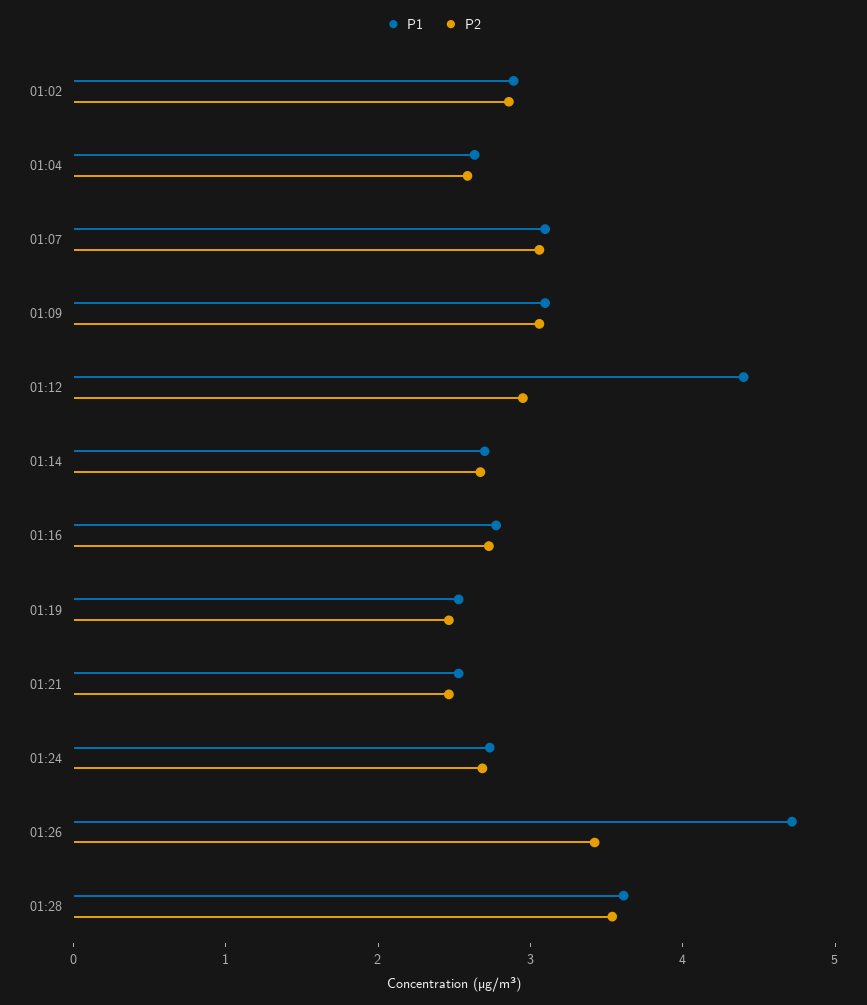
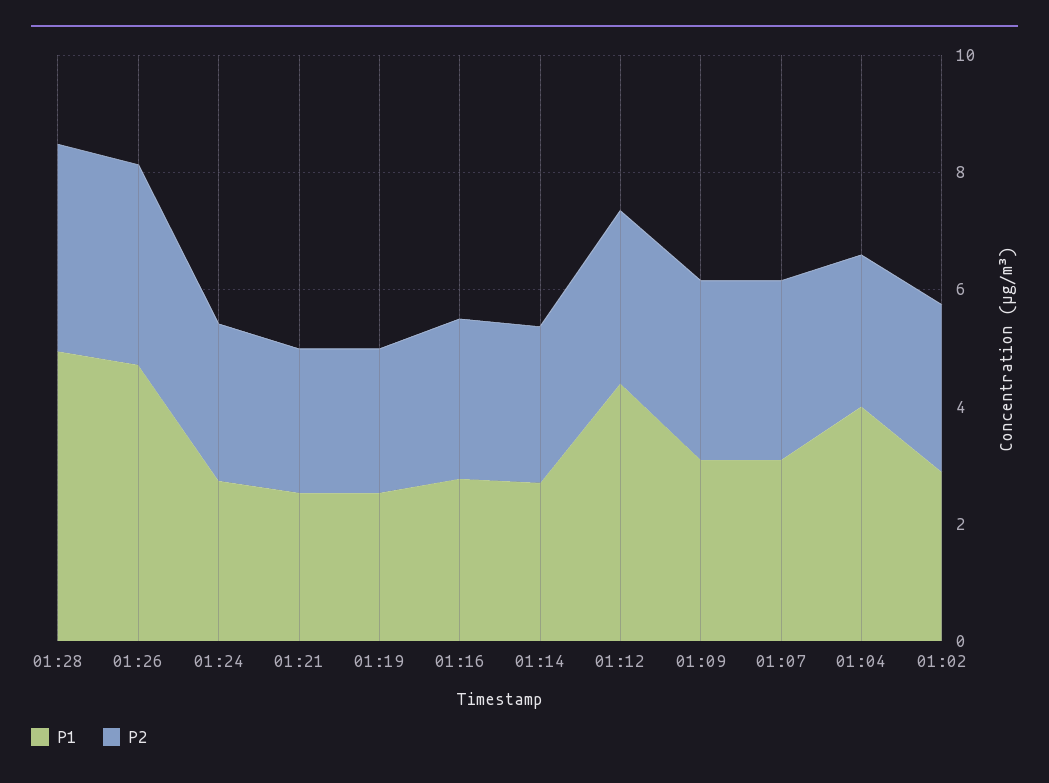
P1, 01:04: 2.6 -> 4
P1, 01:28: 3.6 -> 5

